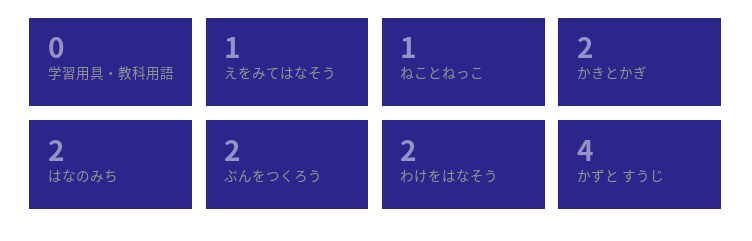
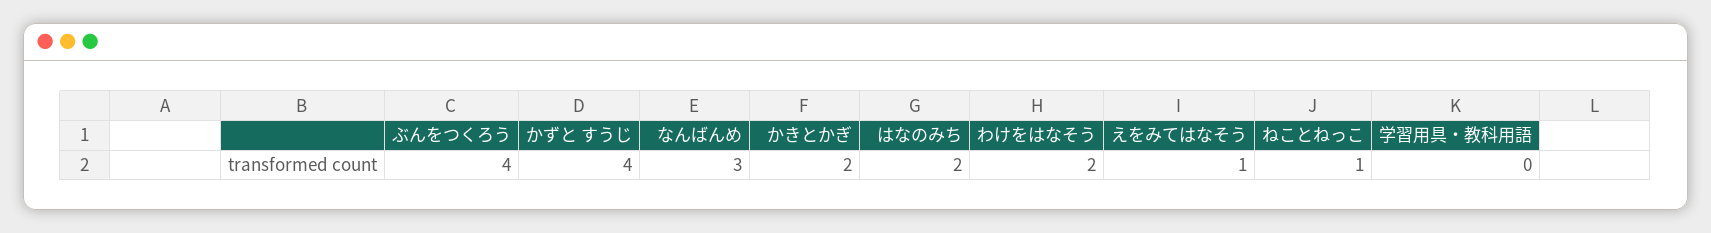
ぶんをつくろう: 2 -> 4
なんばんめ: none -> 3

